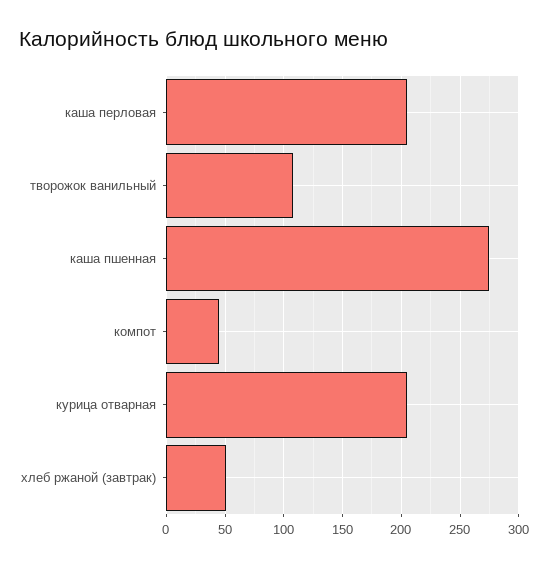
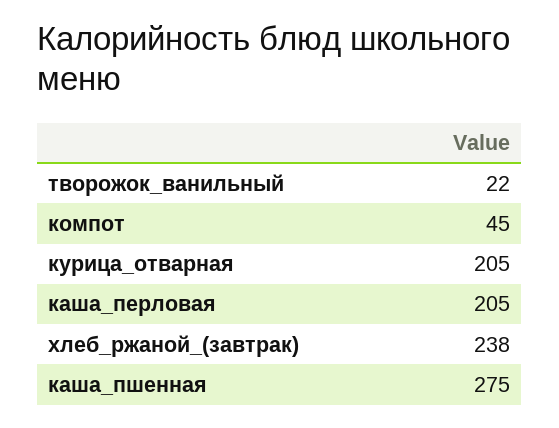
творожок ванильный: 110 -> 22
хлеб ржаной (завтрак): 50 -> 238

